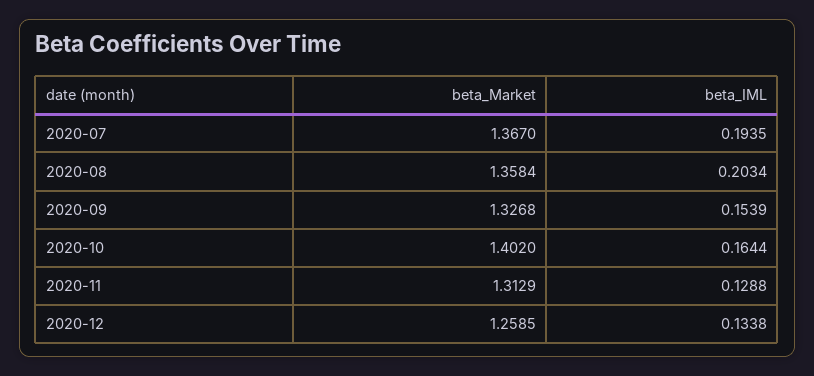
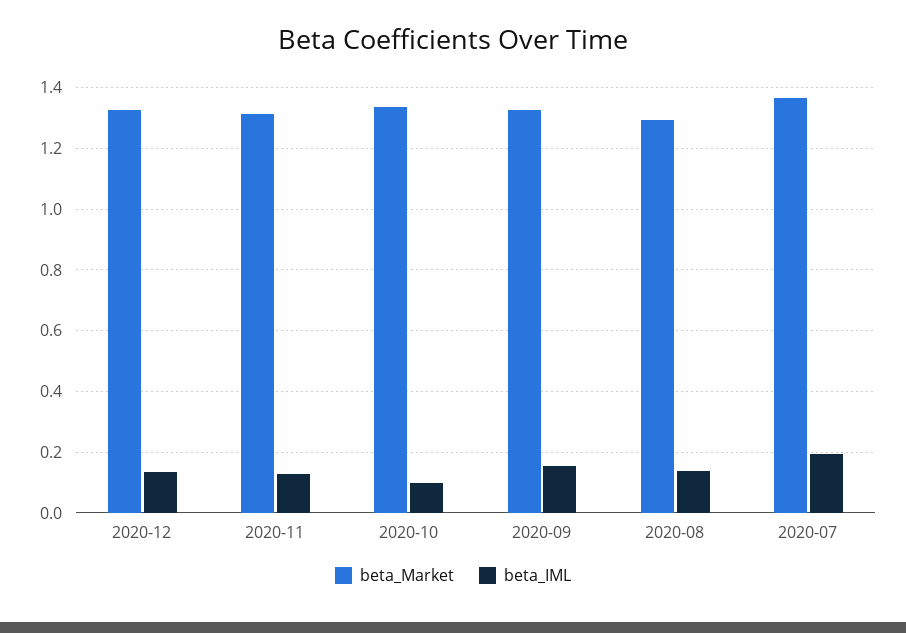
beta_Market, 2020-08: 1.3584 -> 1.3
beta_IML, 2020-08: 0.2034 -> 0.14
beta_Market, 2020-10: 1.402 -> 1.34
beta_IML, 2020-10: 0.1644 -> 0.1
beta_Market, 2020-12: 1.2585 -> 1.32

